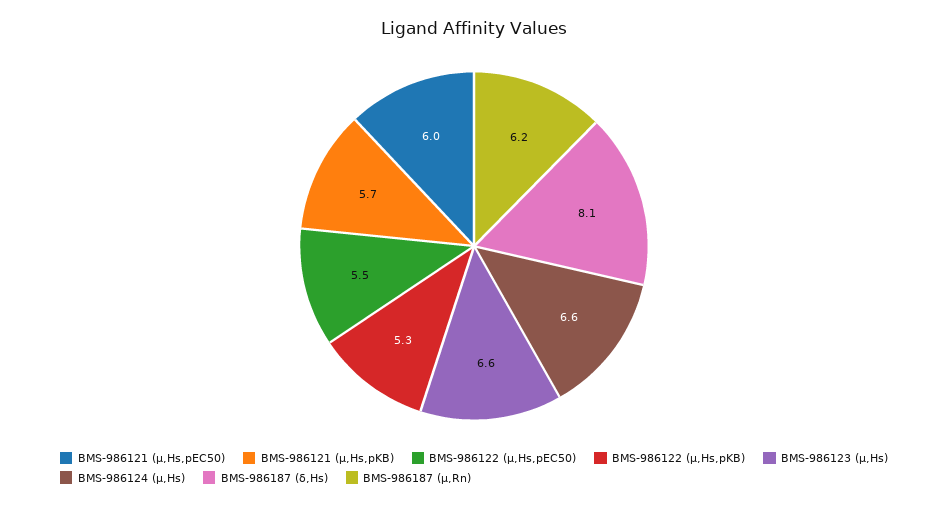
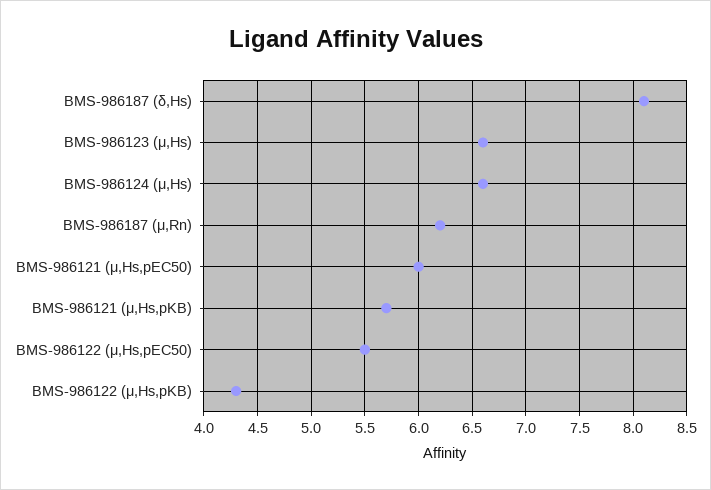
BMS-986122 (μ,Hs,pKB): 5.3 -> 4.3

